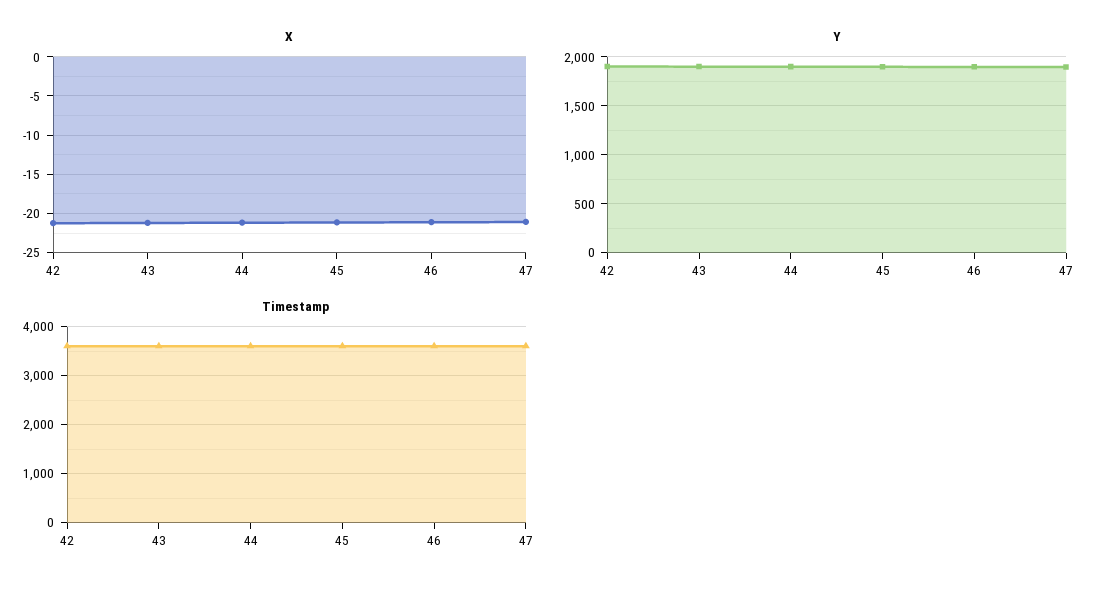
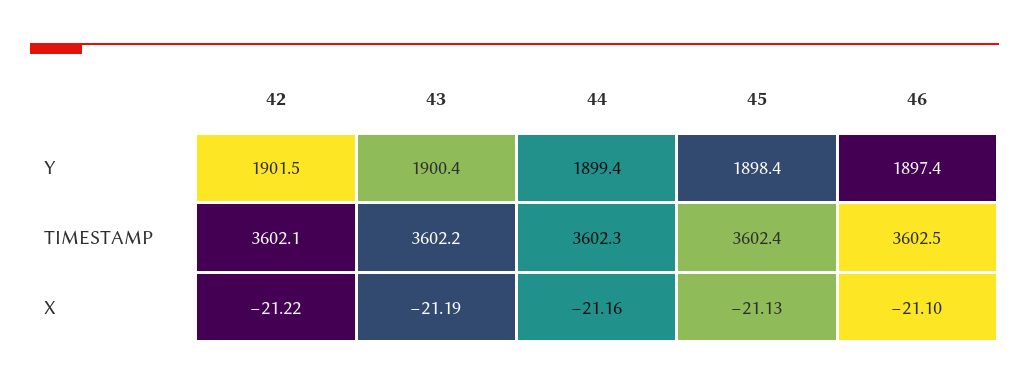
X, 47: -21 -> none
Y, 47: 1900 -> none
Timestamp, 47: 3600 -> none

